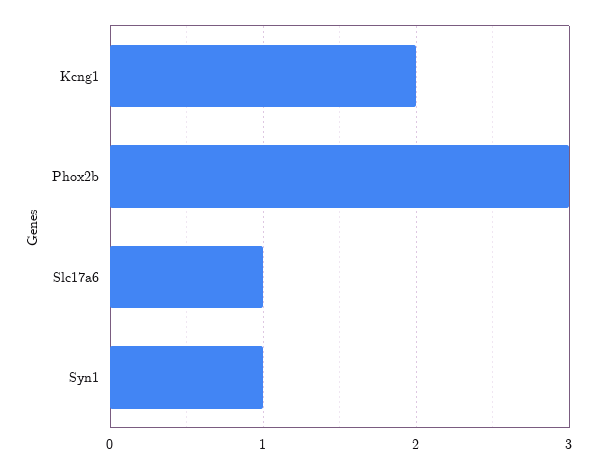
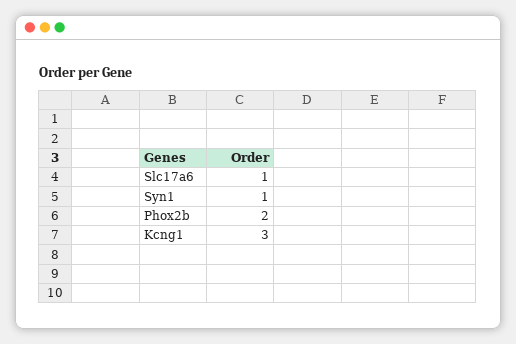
Kcng1: 2 -> 3
Phox2b: 3 -> 2

